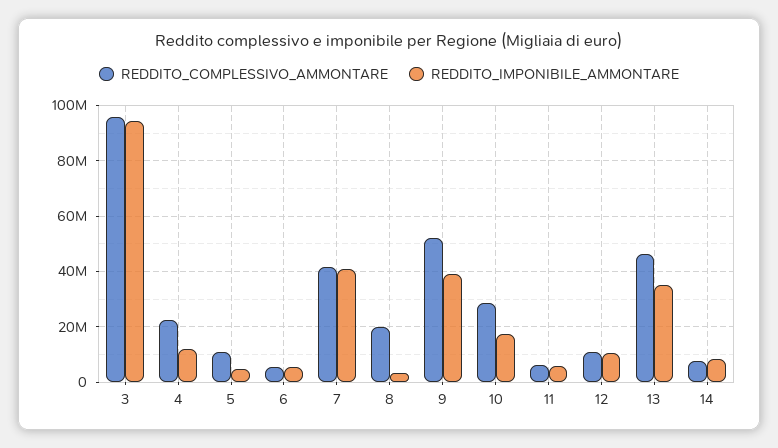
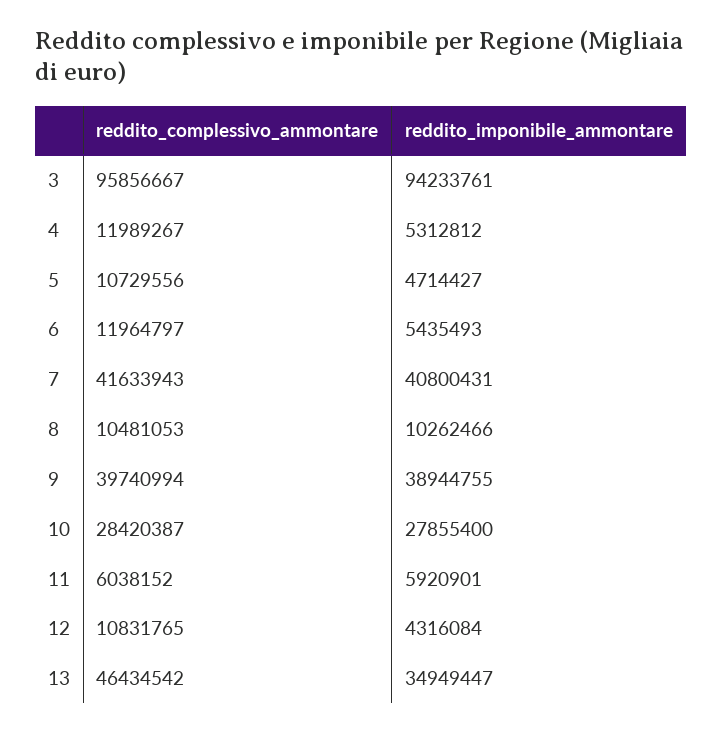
REDDITO_COMPLESSIVO_AMMONTARE, 4: 22500000 -> 11989267
REDDITO_IMPONIBILE_AMMONTARE, 4: 12500000 -> 5312812
REDDITO_COMPLESSIVO_AMMONTARE, 6: 5000000 -> 11964797
REDDITO_COMPLESSIVO_AMMONTARE, 8: 20000000 -> 10481053
REDDITO_IMPONIBILE_AMMONTARE, 8: 2500000 -> 10262466
REDDITO_COMPLESSIVO_AMMONTARE, 9: 52500000 -> 39740994
REDDITO_IMPONIBILE_AMMONTARE, 10: 17500000 -> 27855400
REDDITO_IMPONIBILE_AMMONTARE, 12: 10000000 -> 4316084
REDDITO_COMPLESSIVO_AMMONTARE, 14: 7500000 -> none
REDDITO_IMPONIBILE_AMMONTARE, 14: 7500000 -> none

